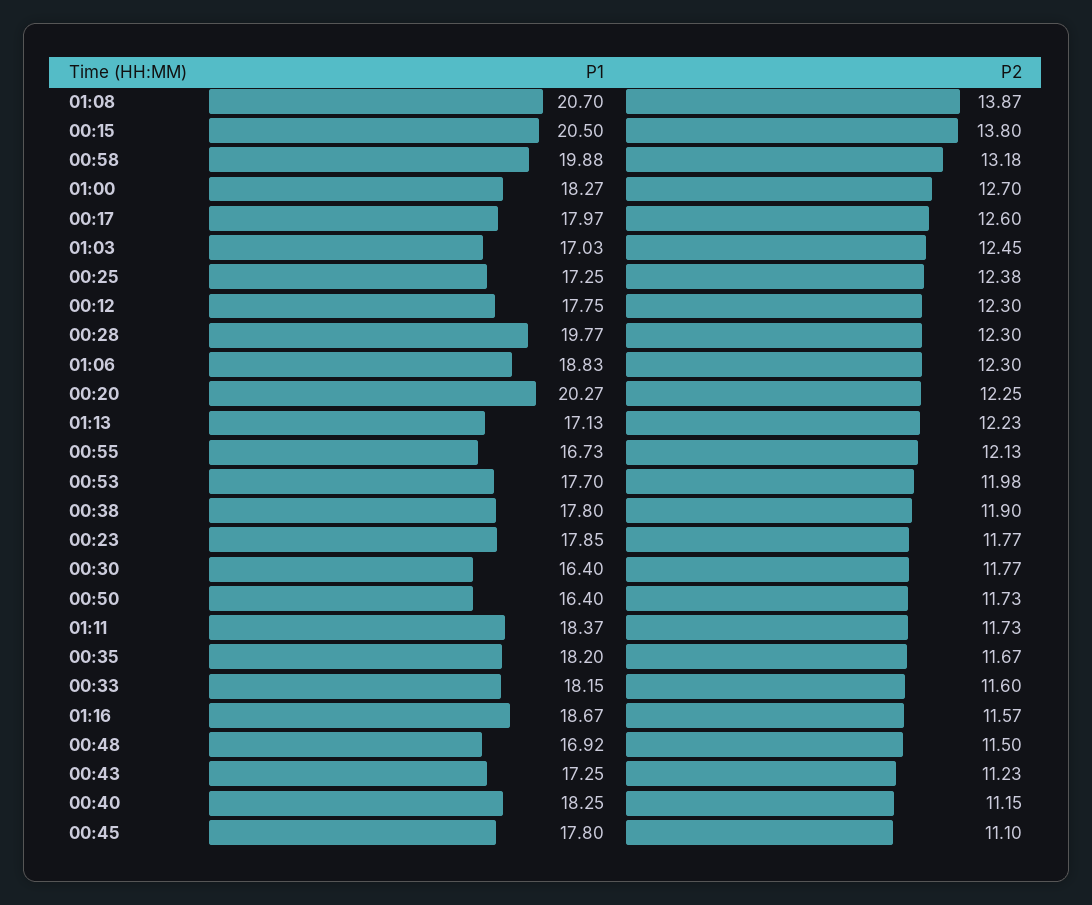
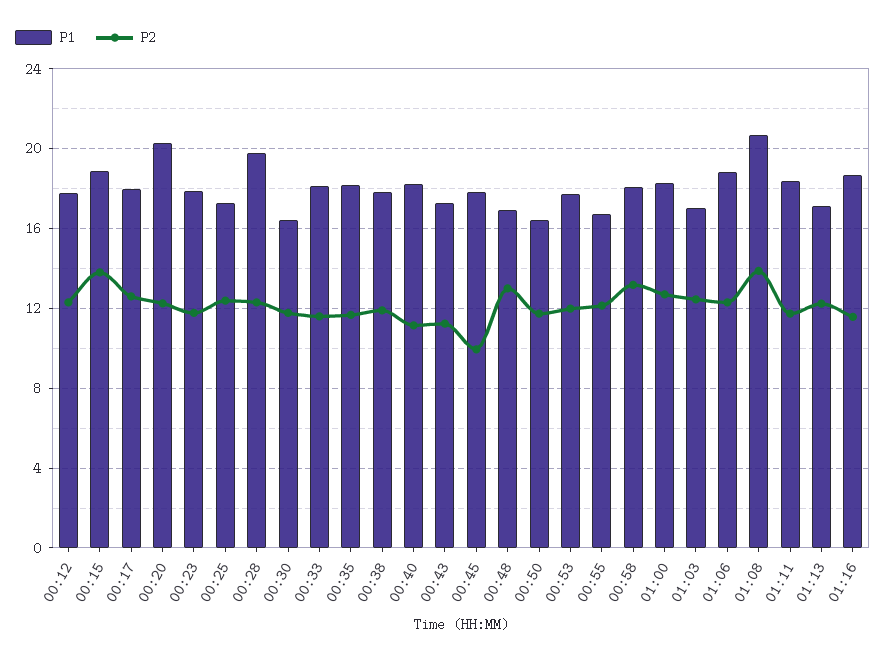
P1, 00:15: 20.5 -> 19
P1, 00:58: 19.88 -> 18
P2, 00:48: 11.5 -> 13
P2, 00:45: 11.1 -> 10

